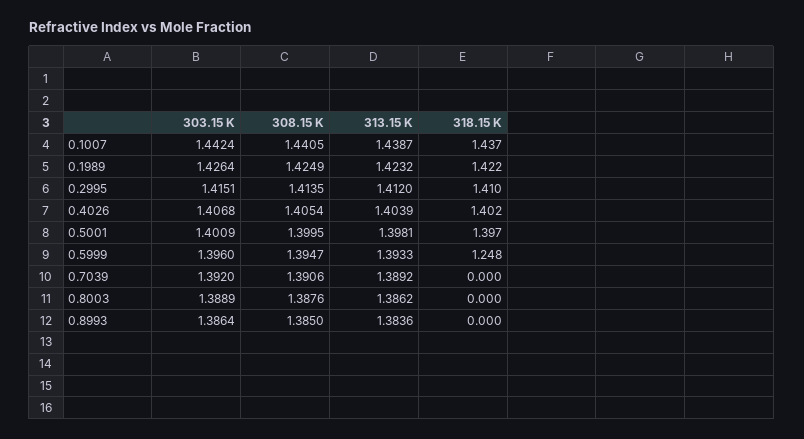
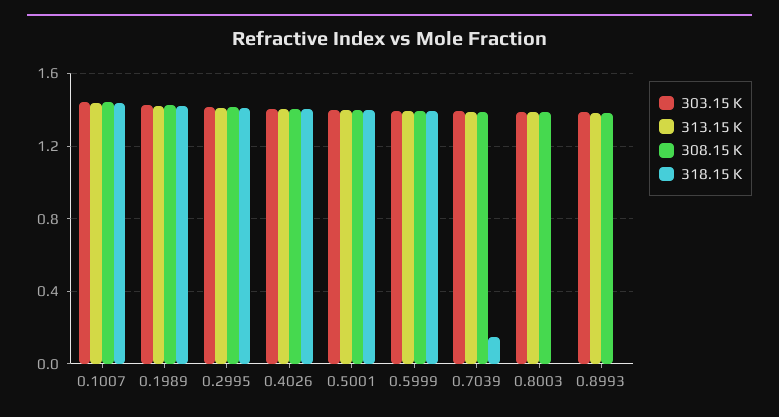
318.15 K, 0.5999: 1.248 -> 1.4
318.15 K, 0.7039: 0 -> 0.15

